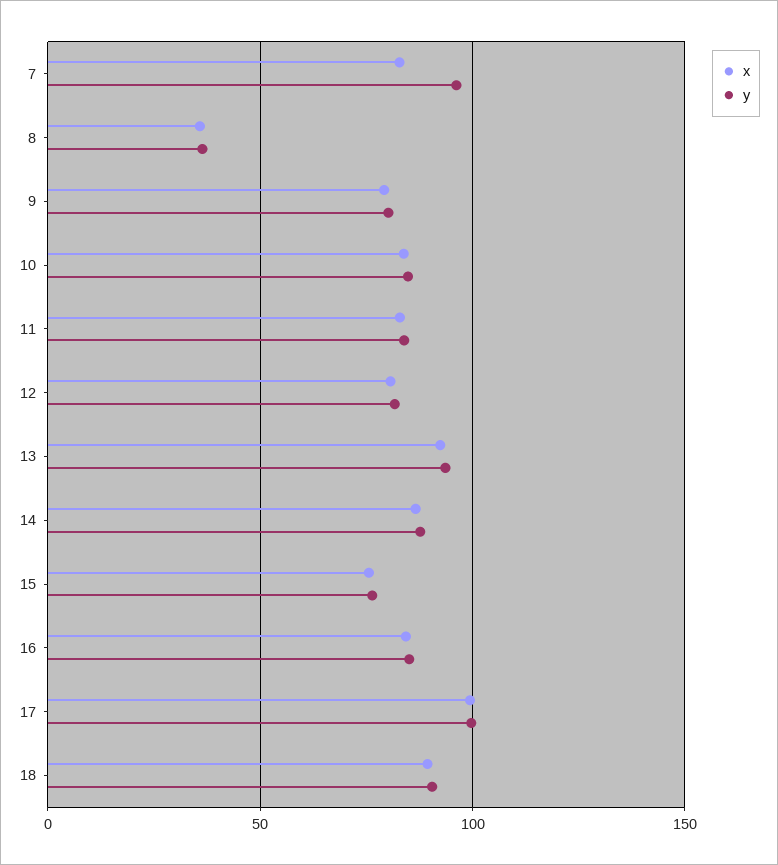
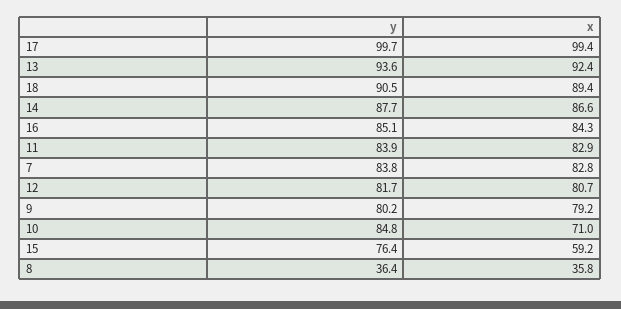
y, 7: 95 -> 83.8
x, 10: 85 -> 71
x, 15: 75 -> 59.2

